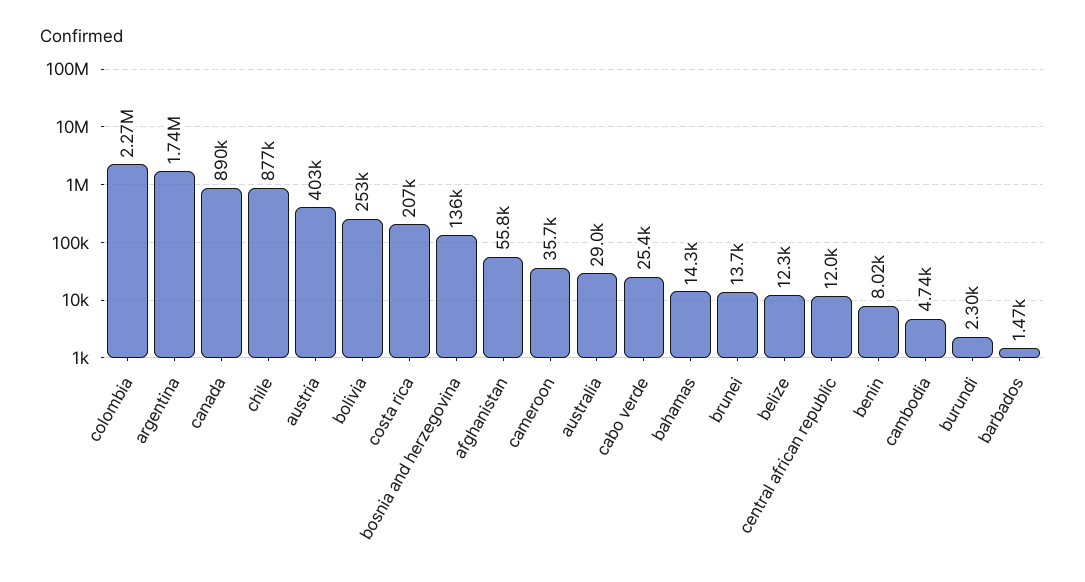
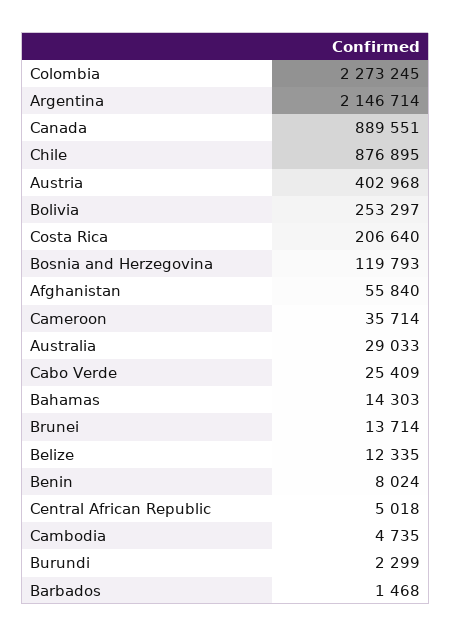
argentina: 1740000 -> 2146714
bosnia and herzegovina: 136000 -> 119793
central african republic: 12000 -> 5018

